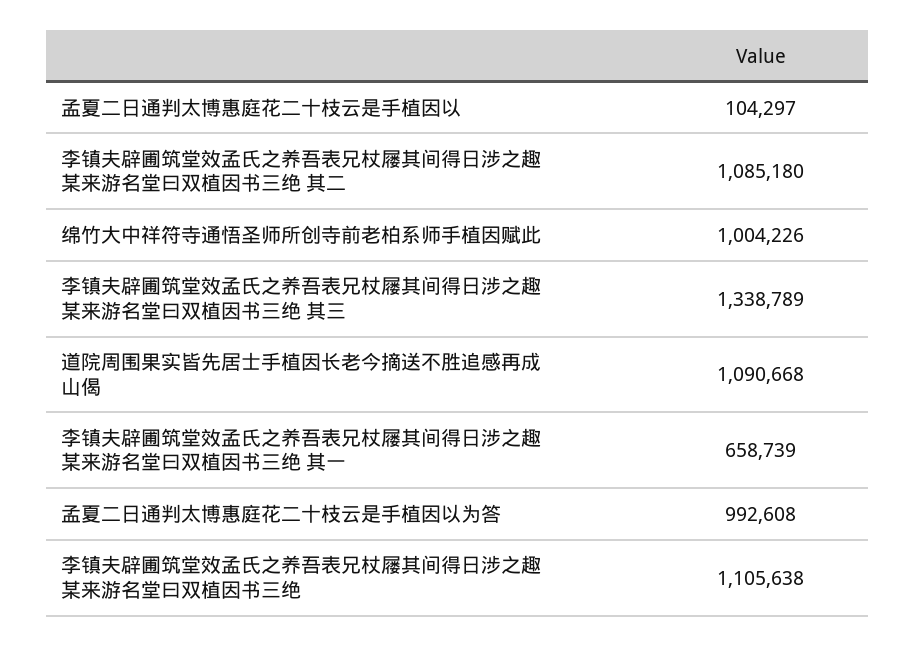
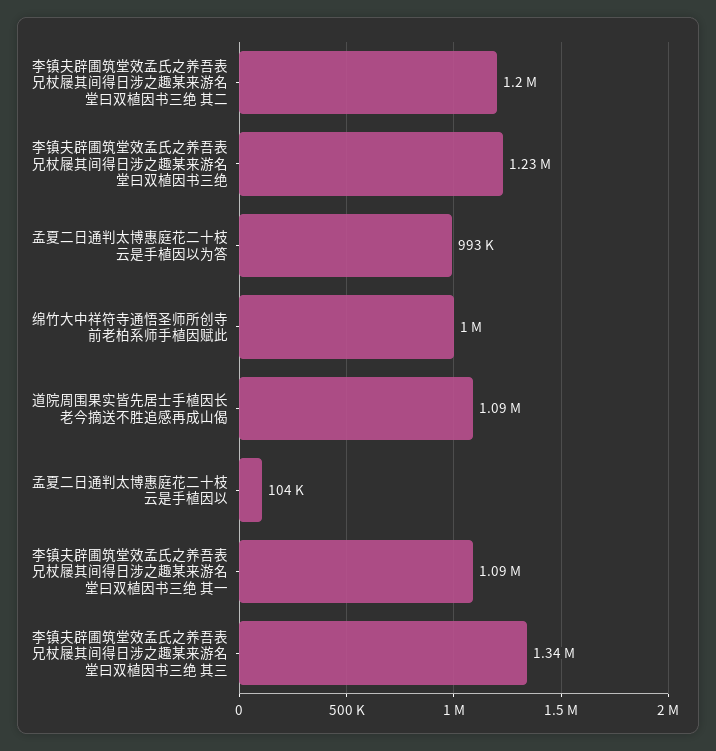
李镇夫辟圃筑堂效孟氏之养吾表兄杖屦其间得日涉之趣某来游名堂曰双植因书三绝 其二: 1085180 -> 1200000
李镇夫辟圃筑堂效孟氏之养吾表兄杖屦其间得日涉之趣某来游名堂曰双植因书三绝 其一: 658739 -> 1090000
李镇夫辟圃筑堂效孟氏之养吾表兄杖屦其间得日涉之趣某来游名堂曰双植因书三绝: 1105638 -> 1230000

